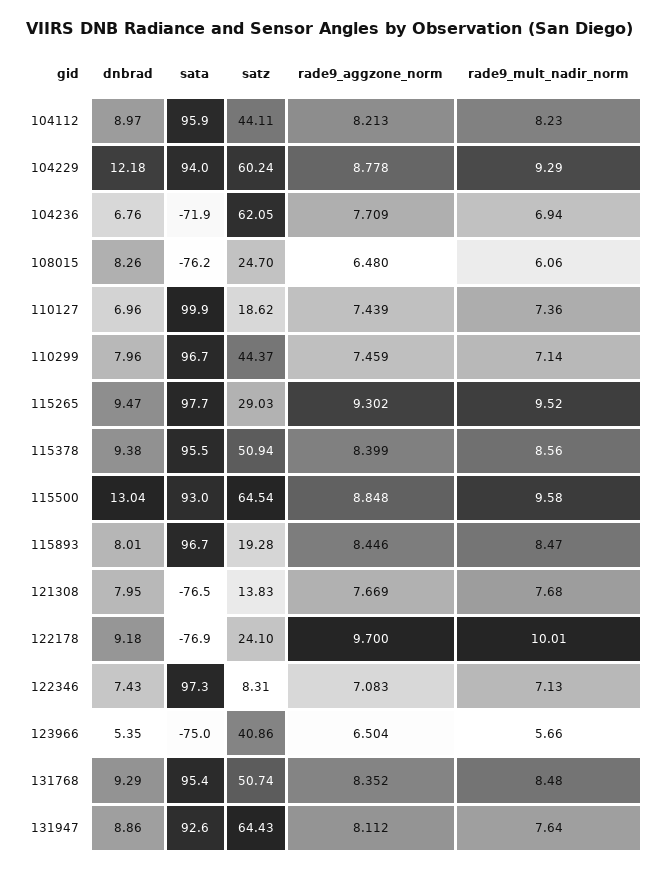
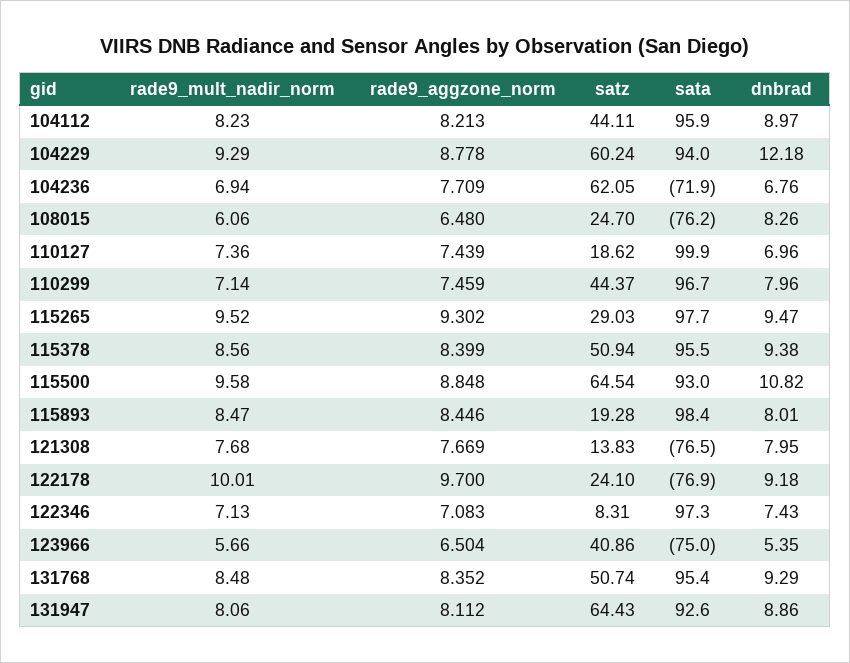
dnbrad, 115500: 13.04 -> 10.82
sata, 115893: 96.7 -> 98.4
rade9_mult_nadir_norm, 131947: 7.64 -> 8.06

